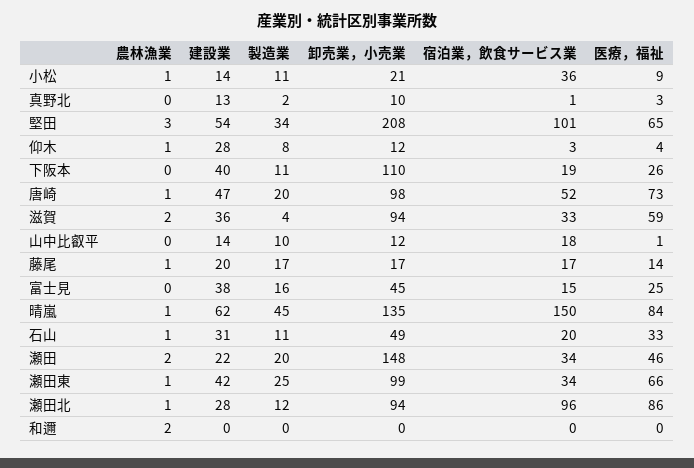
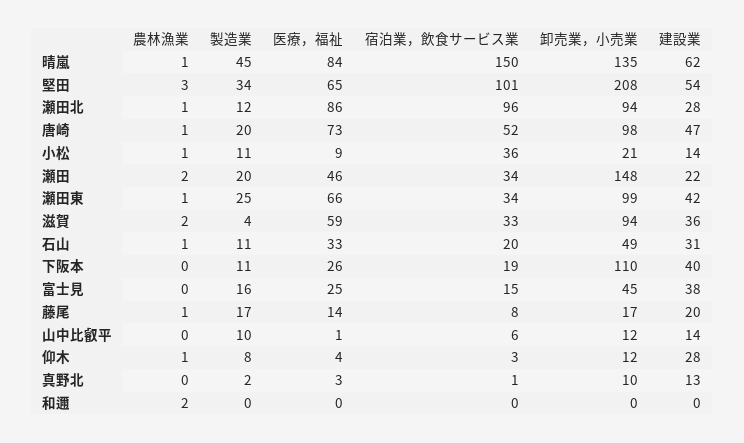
宿泊業，飲食サービス業, 山中比叡平: 18 -> 6
宿泊業，飲食サービス業, 藤尾: 17 -> 8

